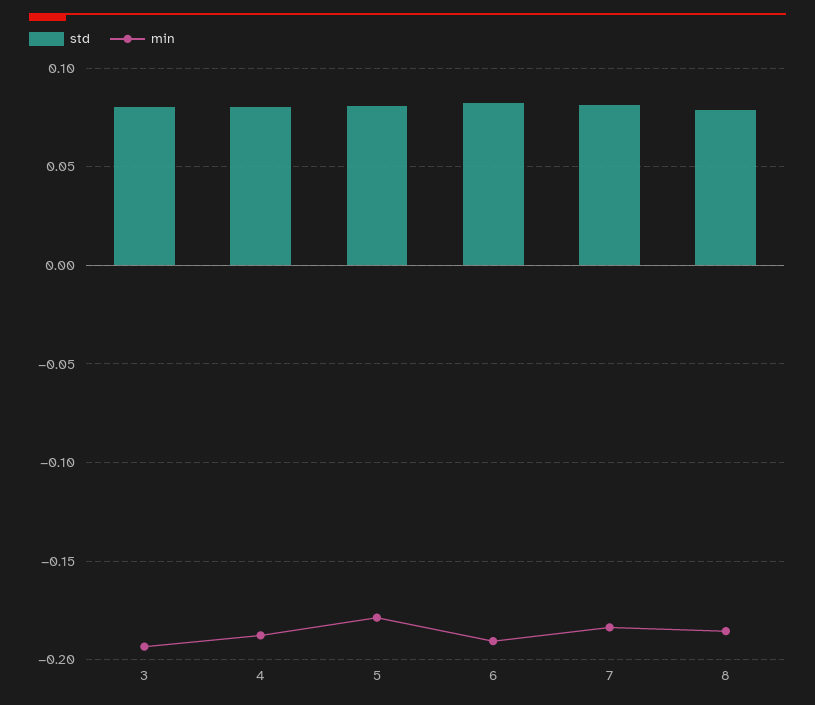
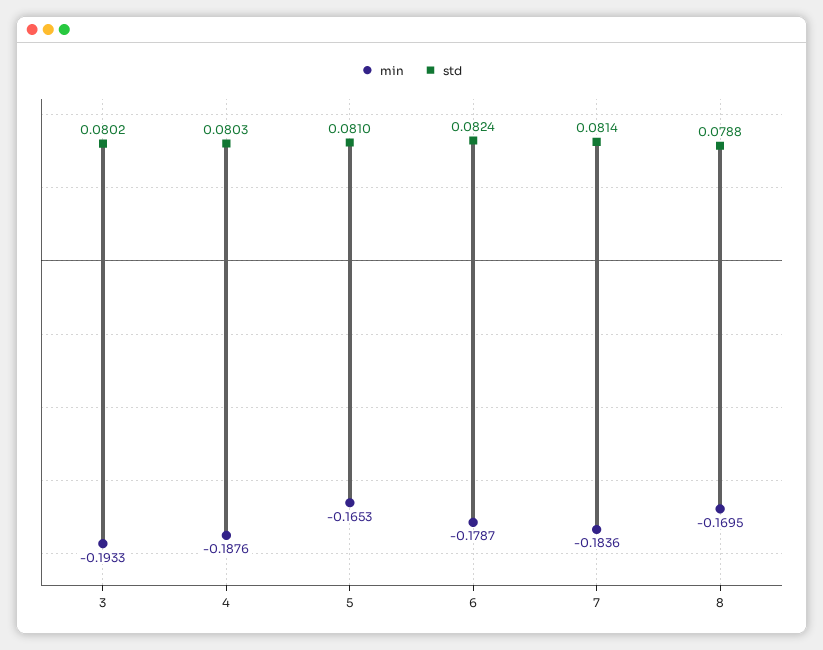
min, 5: -0.18 -> -0.1653
min, 6: -0.19 -> -0.1787
min, 8: -0.185 -> -0.1695

